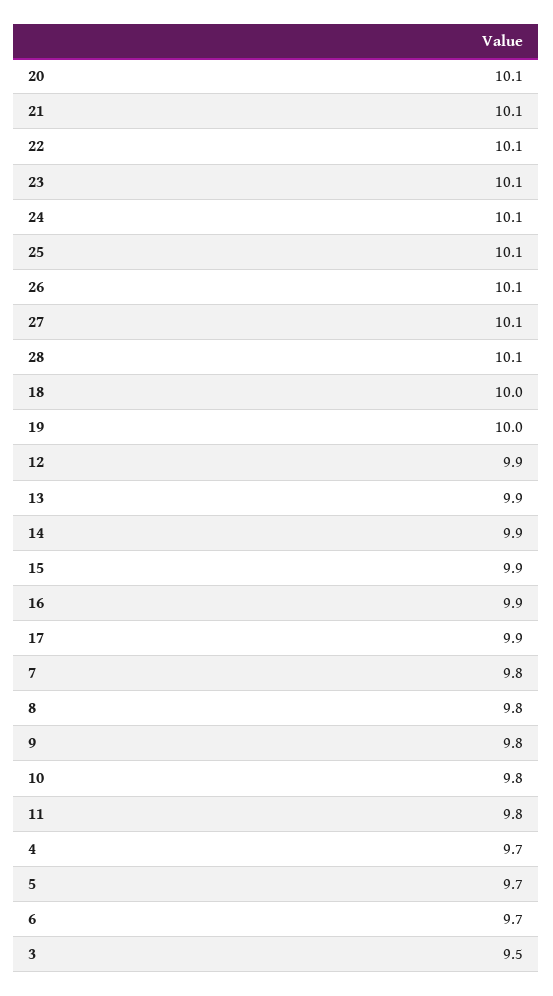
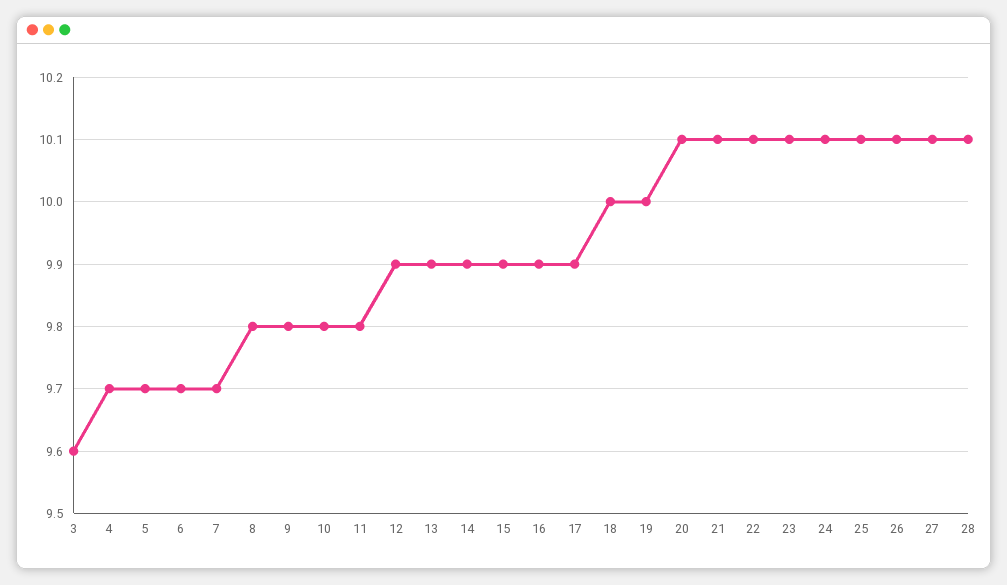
7: 9.8 -> 9.7
3: 9.5 -> 9.6

